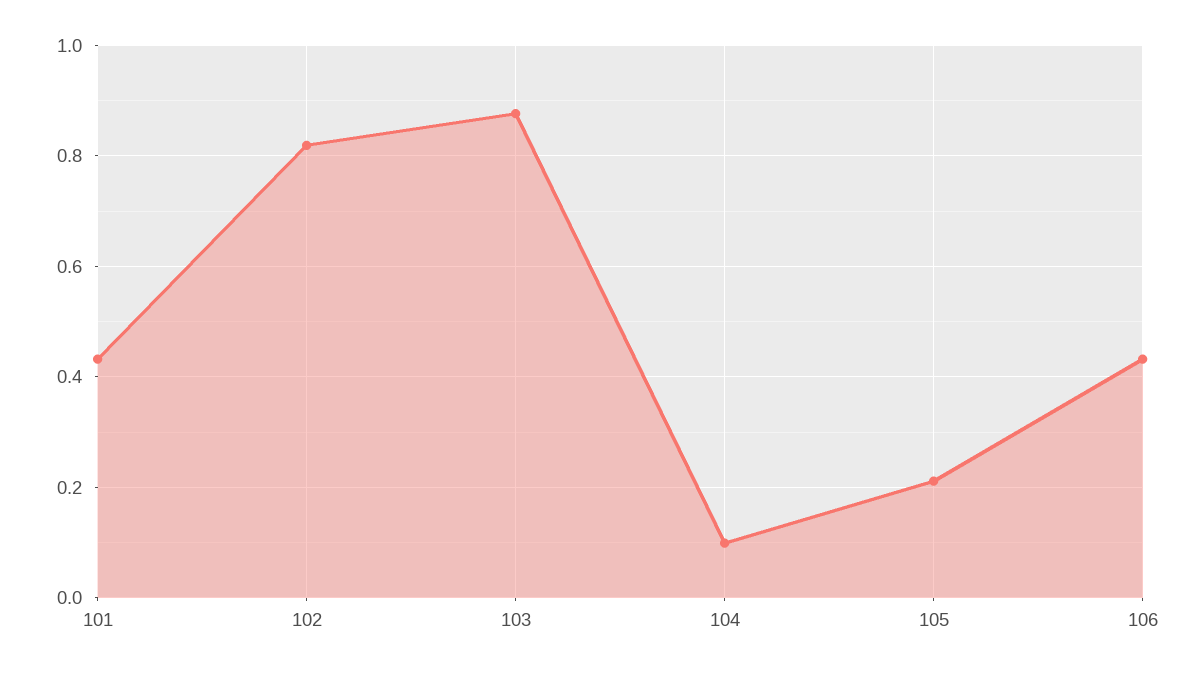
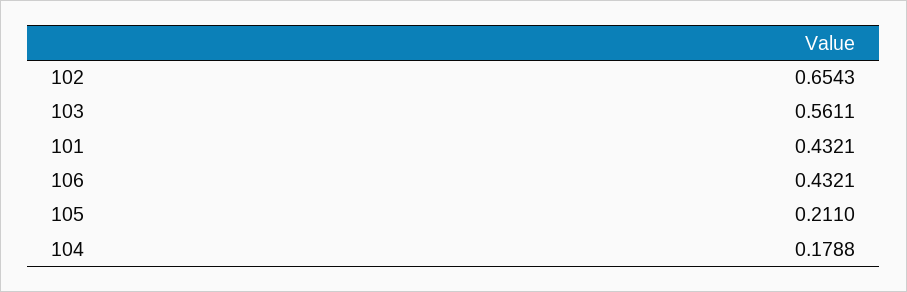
102: 0.82 -> 0.6543
103: 0.88 -> 0.5611
104: 0.1 -> 0.1788

